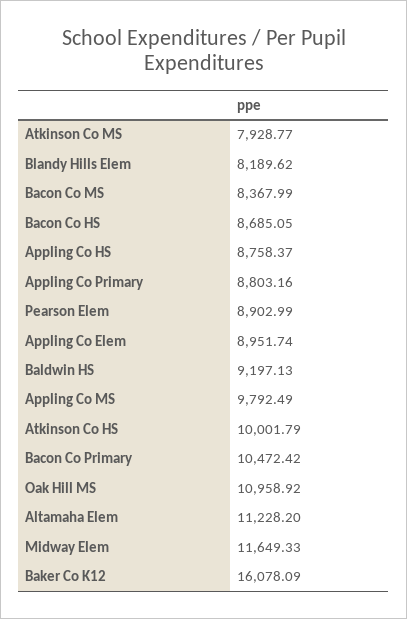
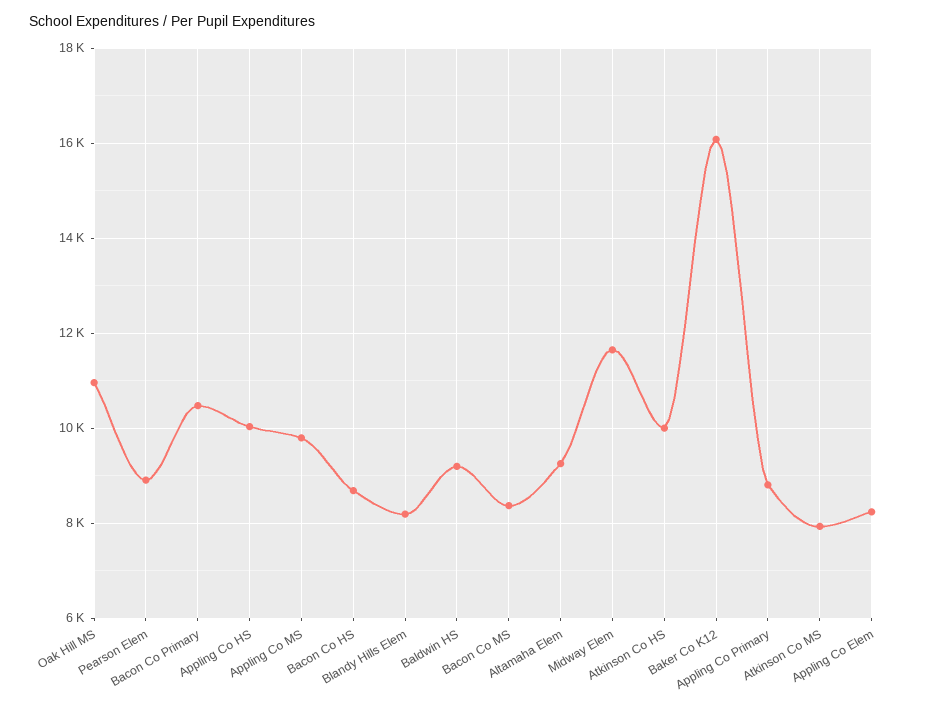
Appling Co HS: 8758.37 -> 10000
Appling Co Elem: 8951.74 -> 8200
Altamaha Elem: 11228.2 -> 9200

